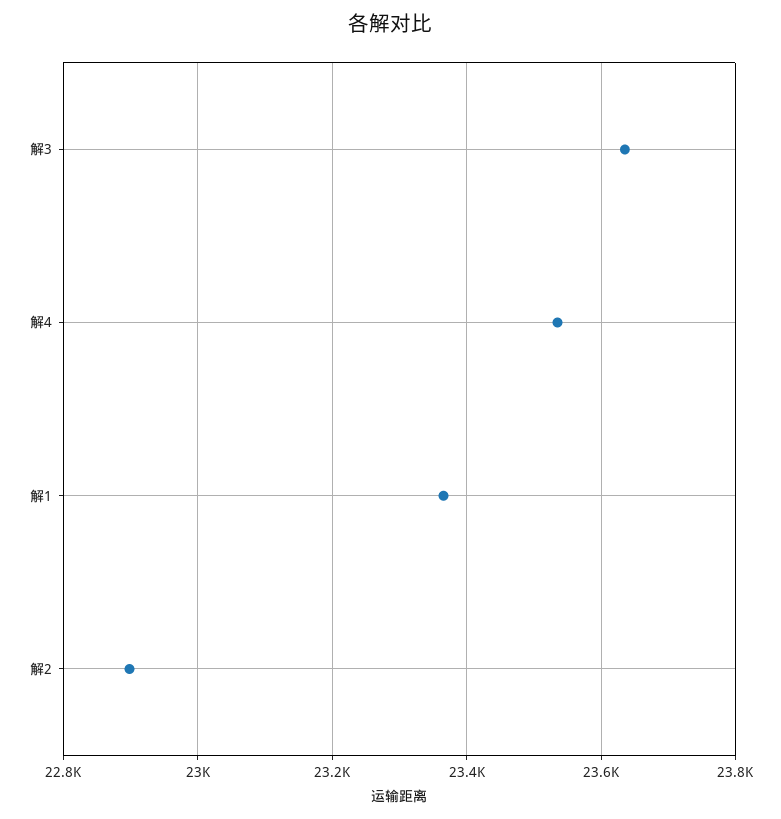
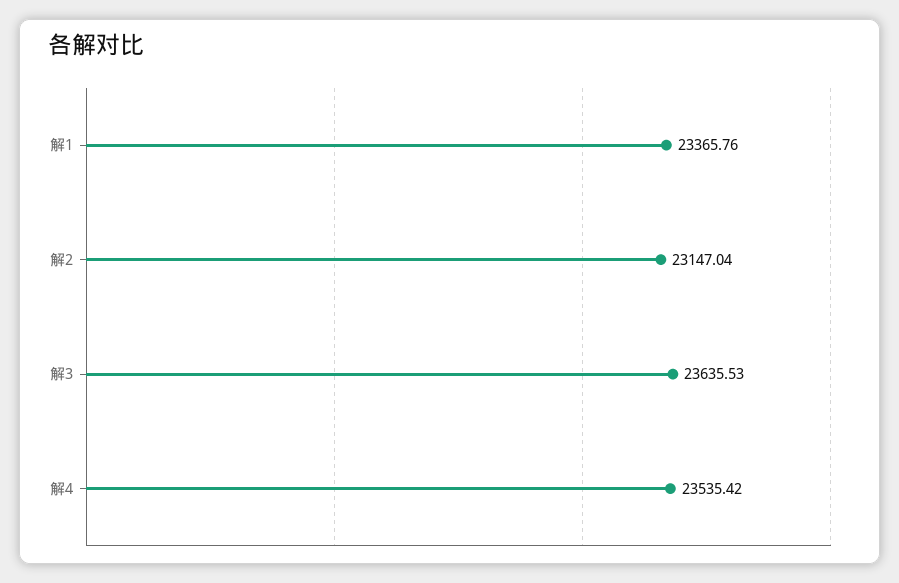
解2: 22900 -> 23147.04

